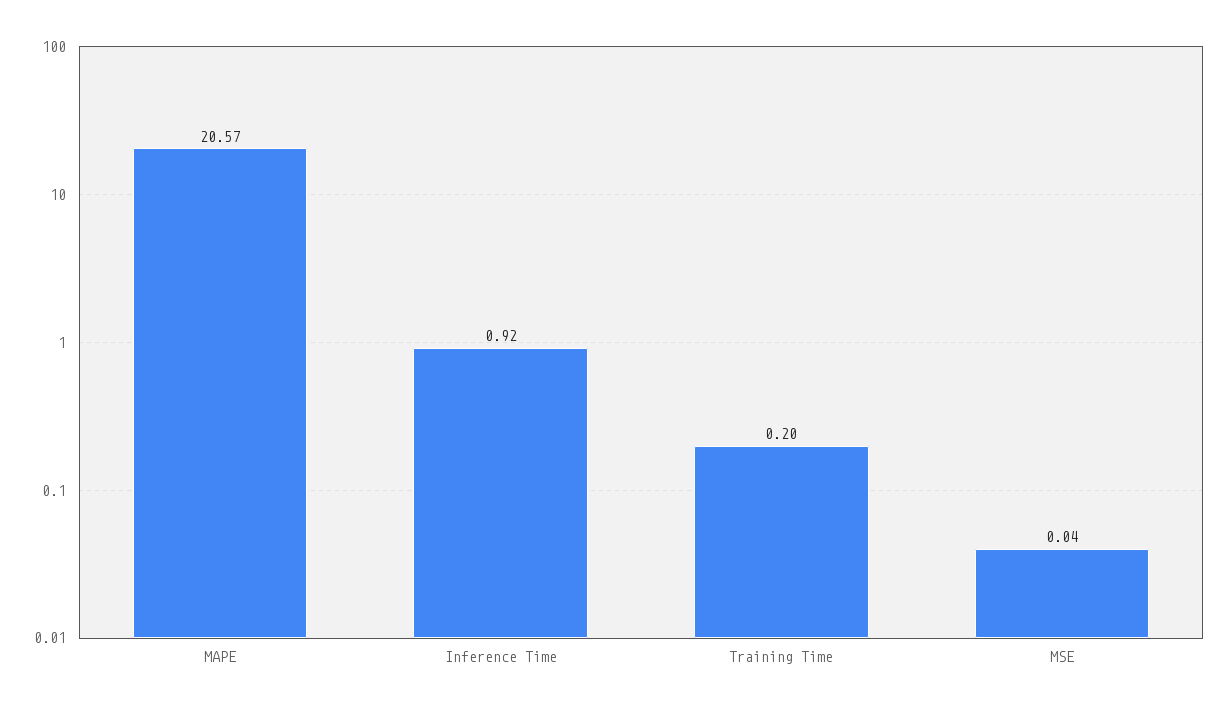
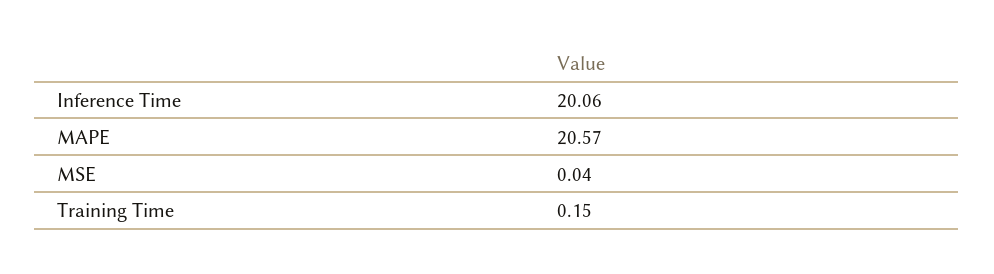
Inference Time: 0.92 -> 20.06
Training Time: 0.2 -> 0.15

